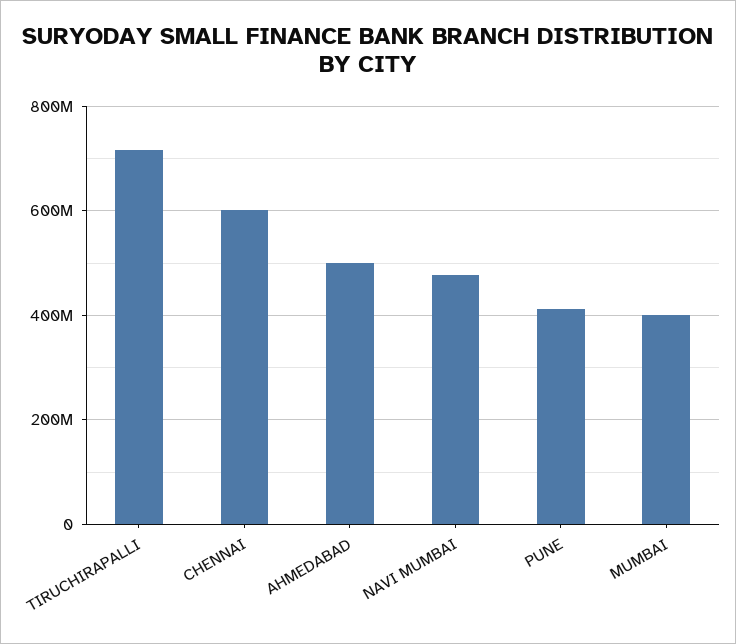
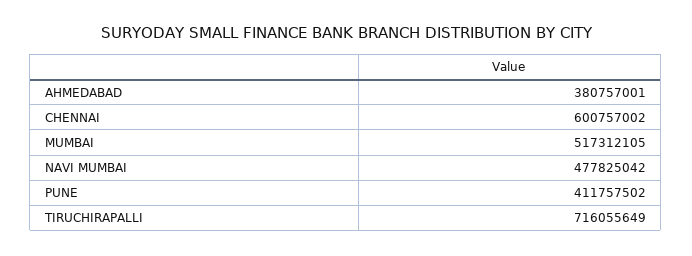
AHMEDABAD: 500000000 -> 380757001
MUMBAI: 400000000 -> 517312105

